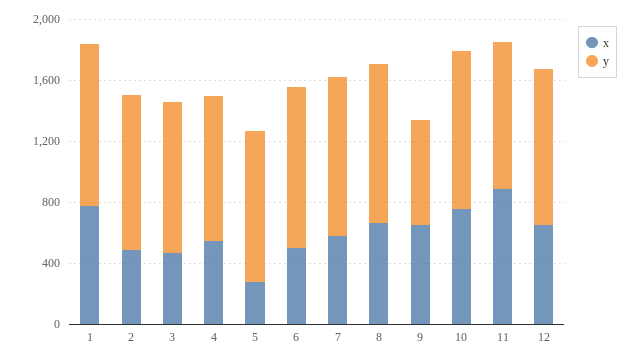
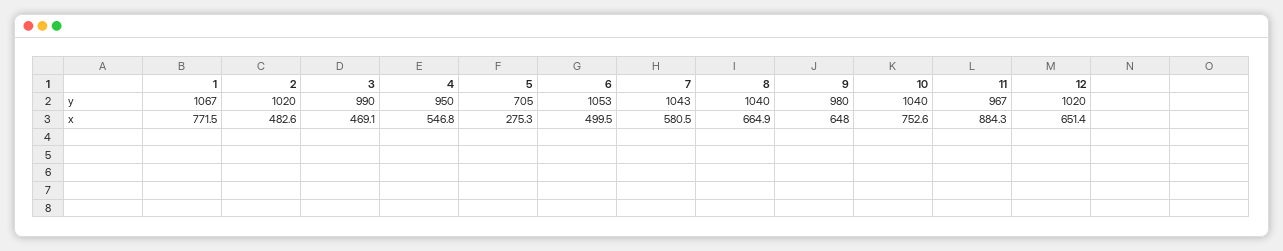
y, 5: 1000 -> 705
y, 9: 700 -> 980

